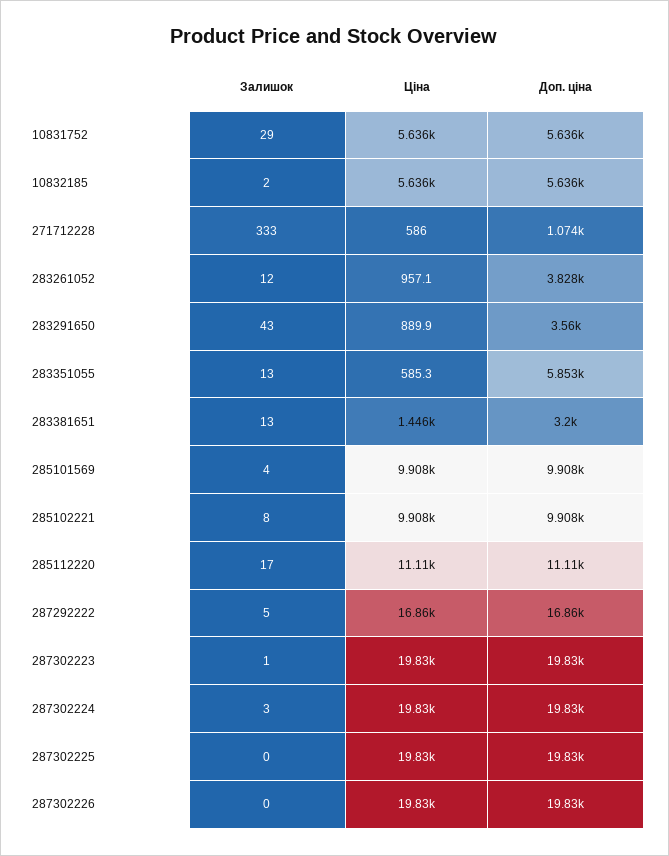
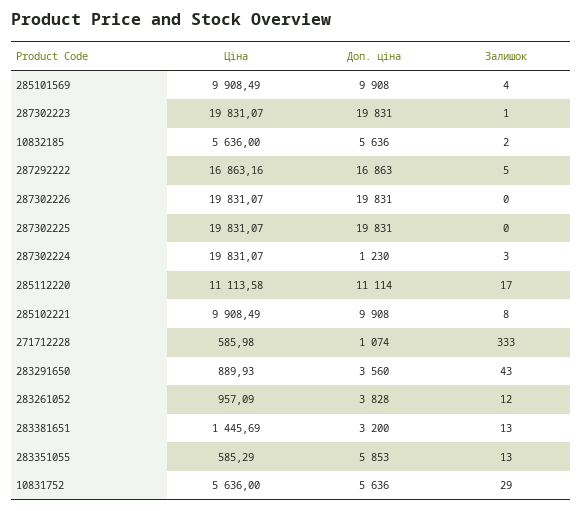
Доп. ціна, 287302224: 19830 -> 1230

